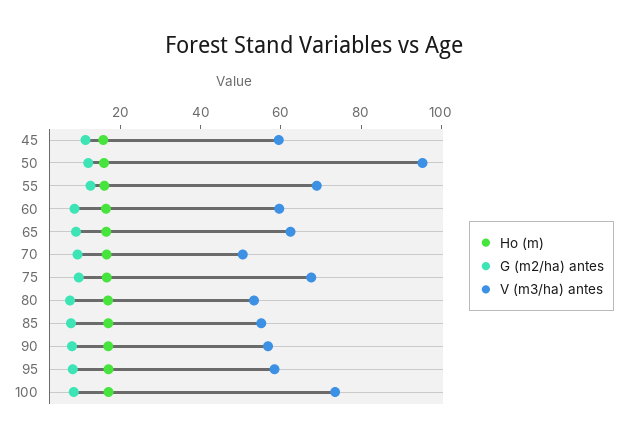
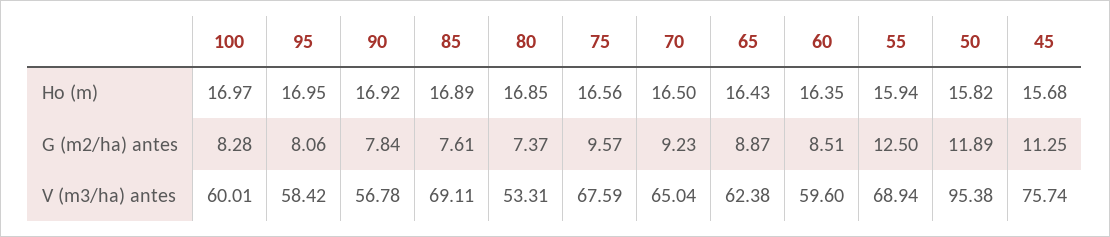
V (m3/ha) antes, 45: 60 -> 75.74
V (m3/ha) antes, 70: 50 -> 65.04
V (m3/ha) antes, 85: 55 -> 69.11
V (m3/ha) antes, 100: 75 -> 60.01

